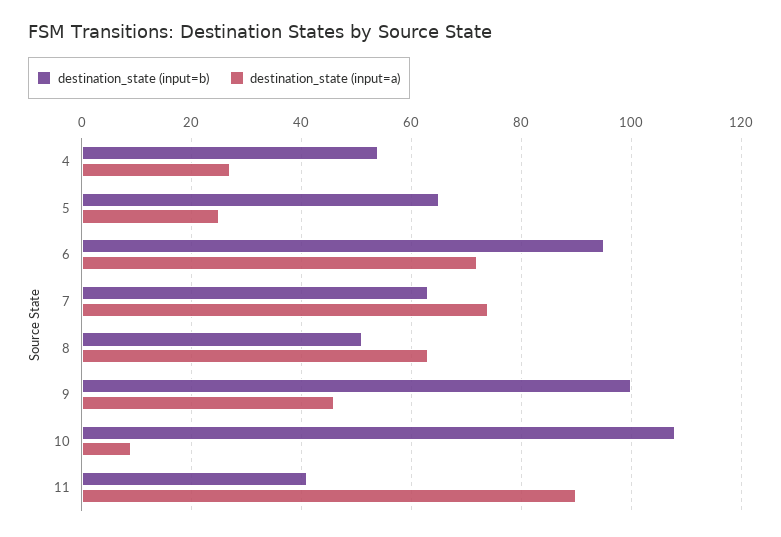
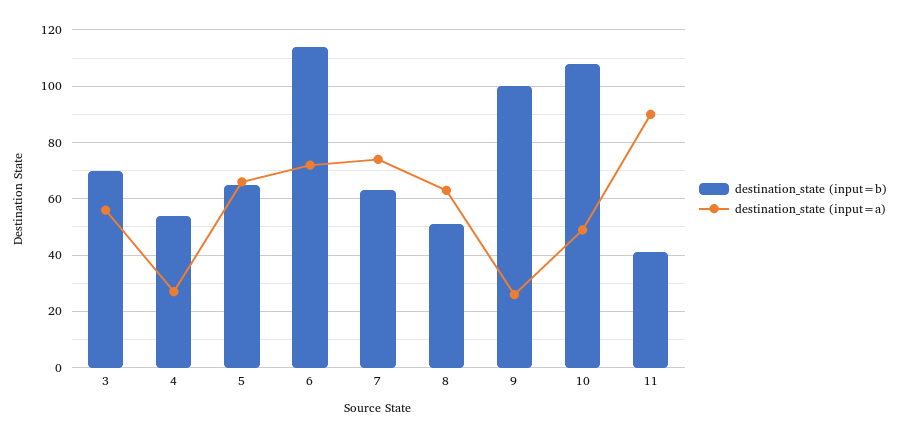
destination_state (input=a), 5: 25 -> 65
destination_state (input=b), 6: 95 -> 115
destination_state (input=a), 9: 45 -> 25
destination_state (input=a), 10: 10 -> 50
destination_state (input=b), 3: none -> 70
destination_state (input=a), 3: none -> 55

